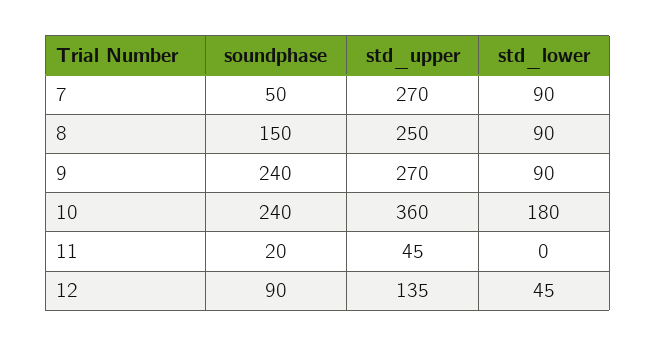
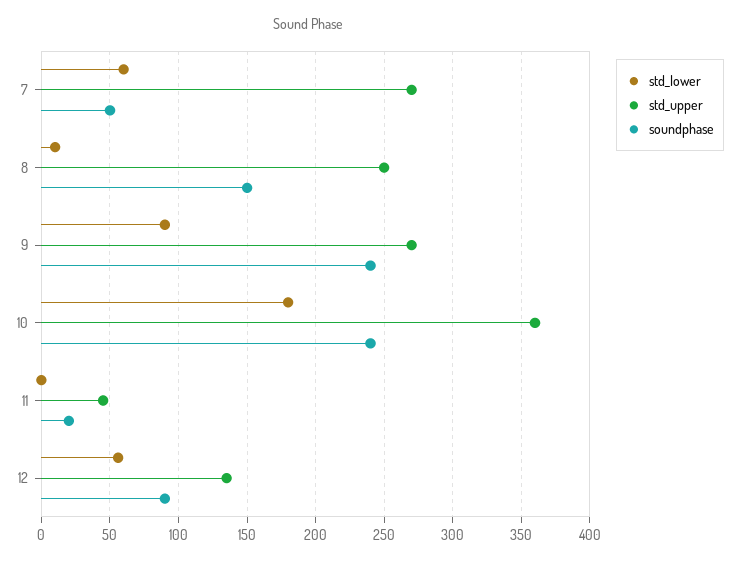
std_lower, 7: 90 -> 60
std_lower, 8: 90 -> 10
std_lower, 12: 45 -> 55

